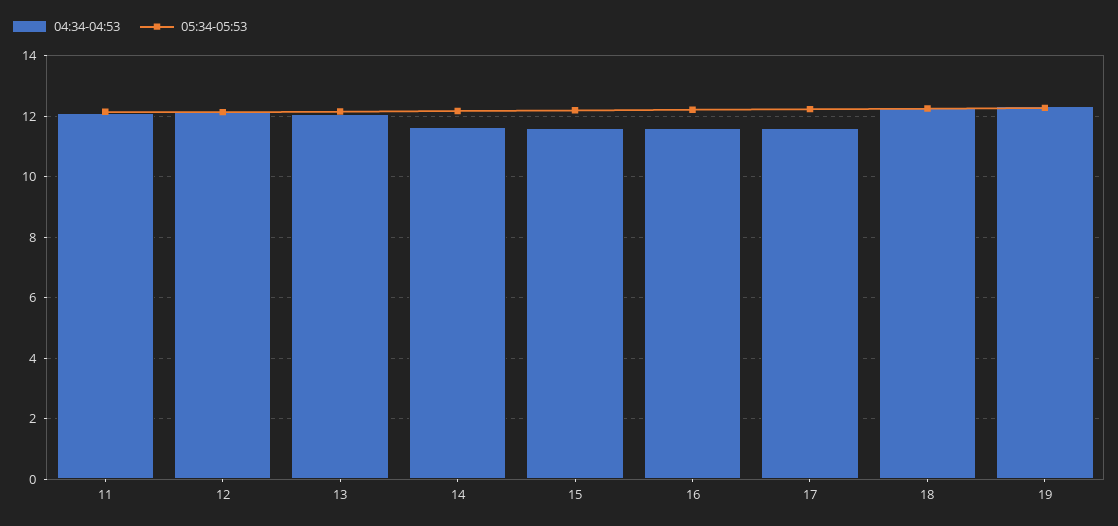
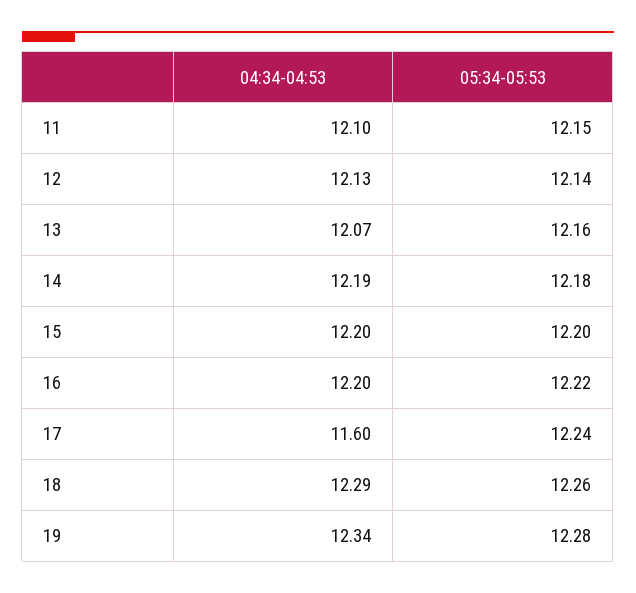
04:34-04:53, 14: 11.6 -> 12.19
04:34-04:53, 15: 11.6 -> 12.2
04:34-04:53, 16: 11.6 -> 12.2

